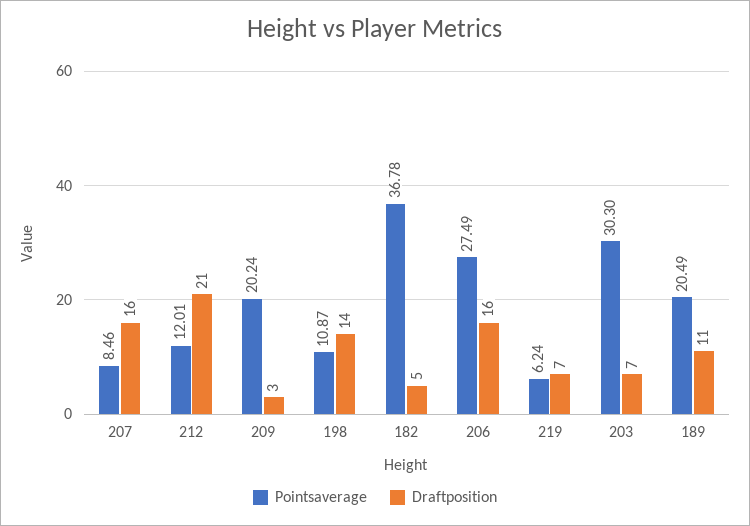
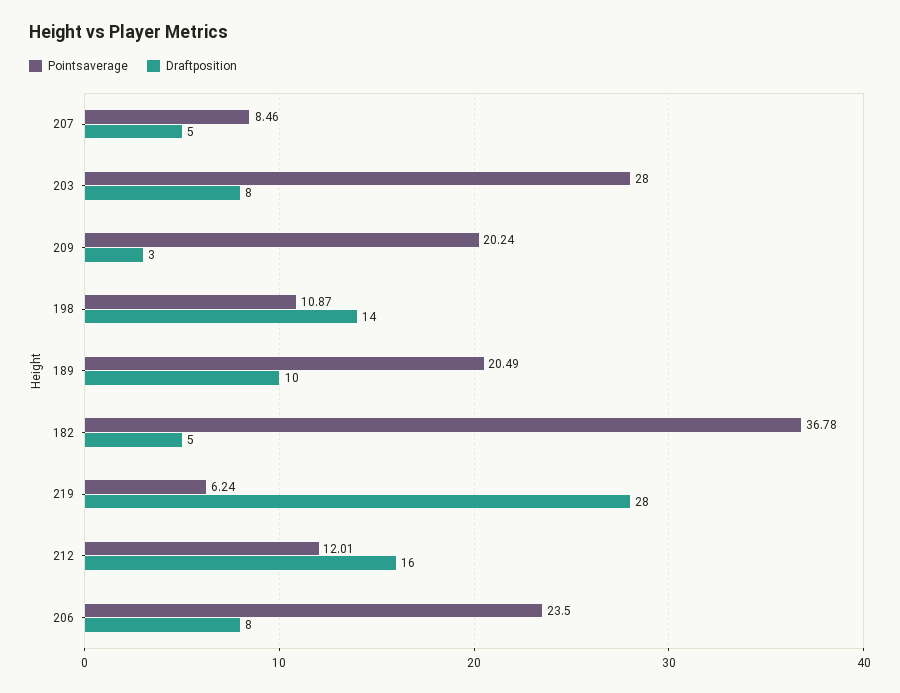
Draftposition, 207: 16 -> 5
Draftposition, 212: 21 -> 16
Pointsaverage, 206: 27.49 -> 23.5
Draftposition, 206: 16 -> 8
Draftposition, 219: 7 -> 28
Pointsaverage, 203: 30.3 -> 28
Draftposition, 203: 7 -> 8
Draftposition, 189: 11 -> 10

